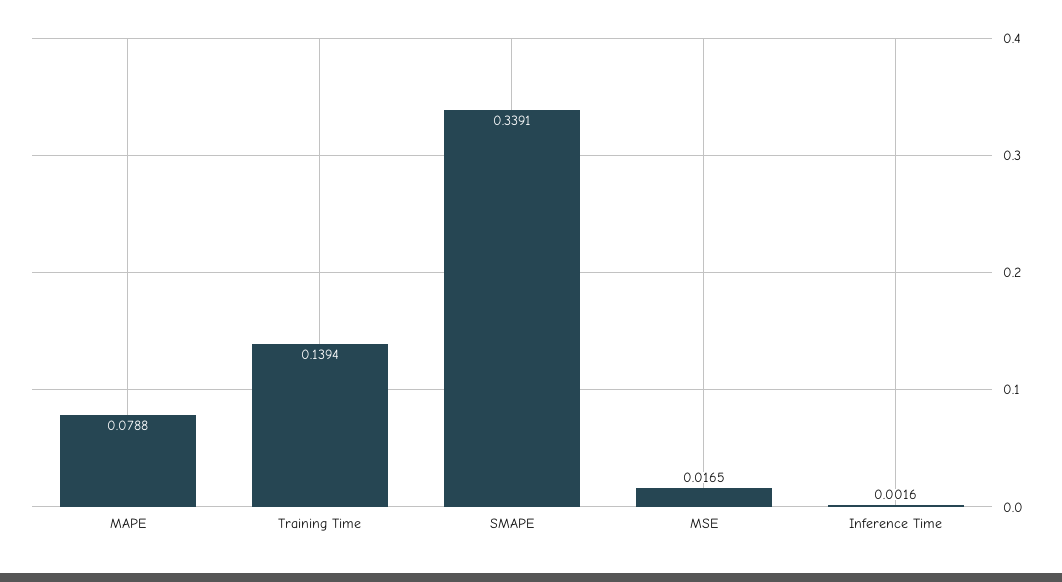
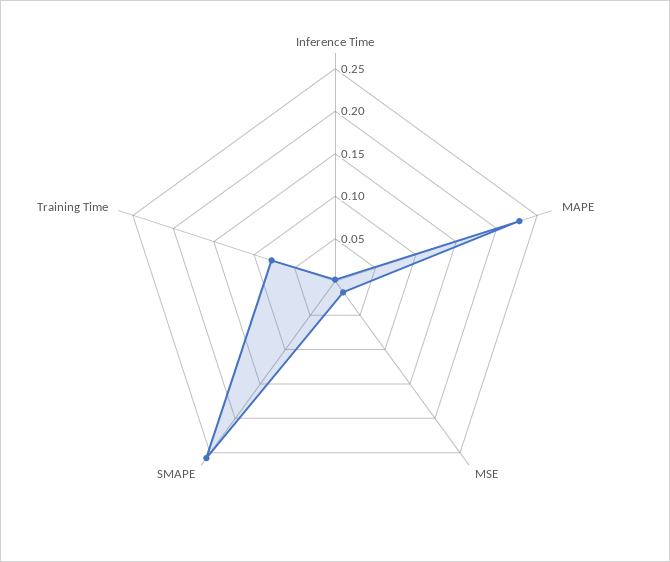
MAPE: 0.0788 -> 0.23
Training Time: 0.1394 -> 0.08
SMAPE: 0.3391 -> 0.26

